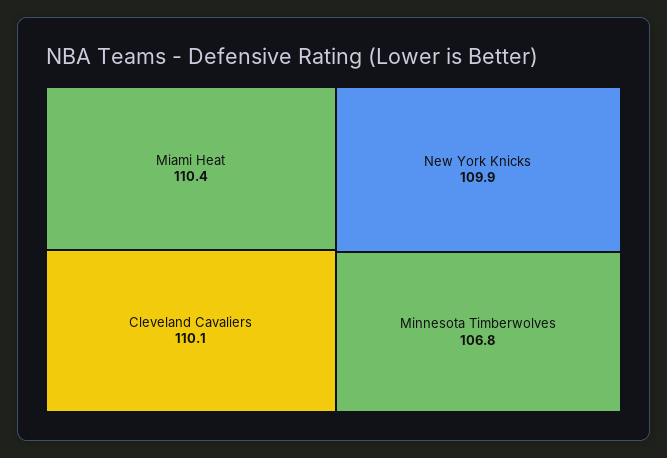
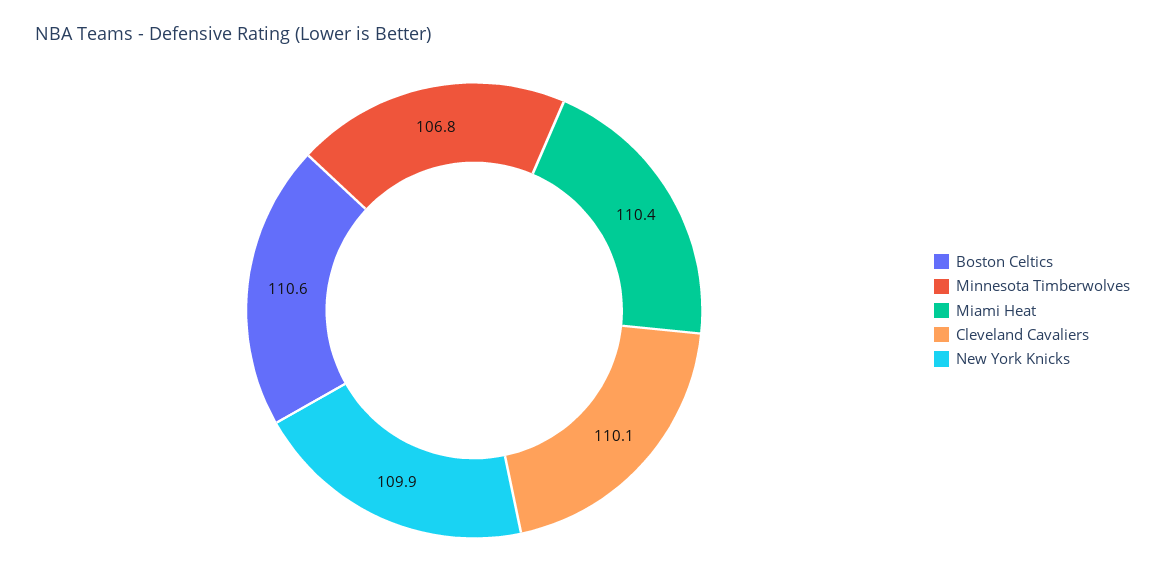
Boston Celtics: none -> 110.6

